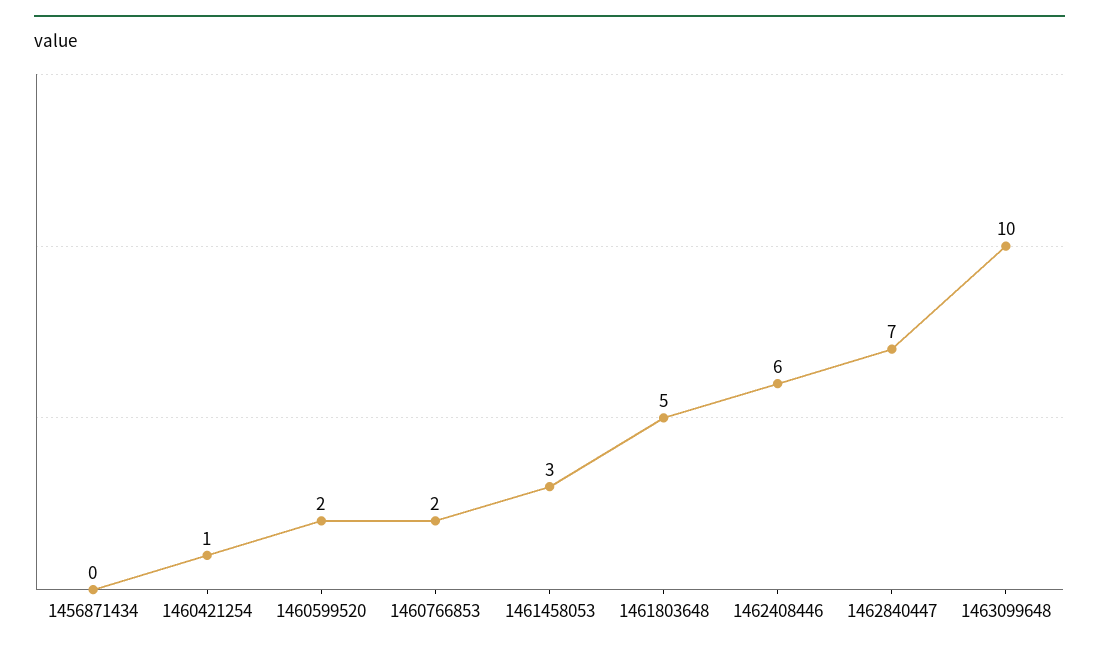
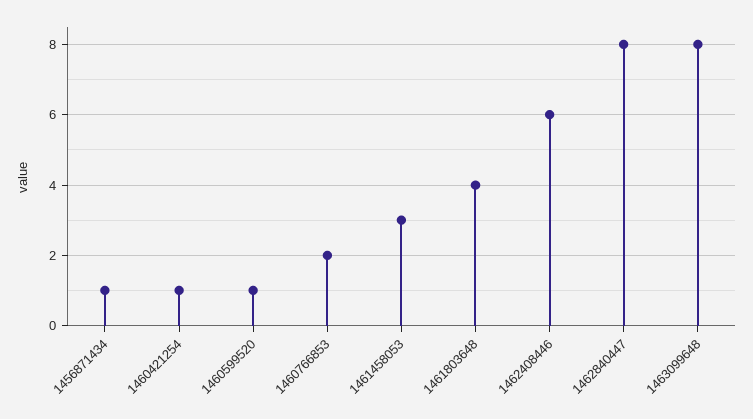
1456871434: 0 -> 1
1460599520: 2 -> 1
1461803648: 5 -> 4
1462840447: 7 -> 8
1463099648: 10 -> 8

